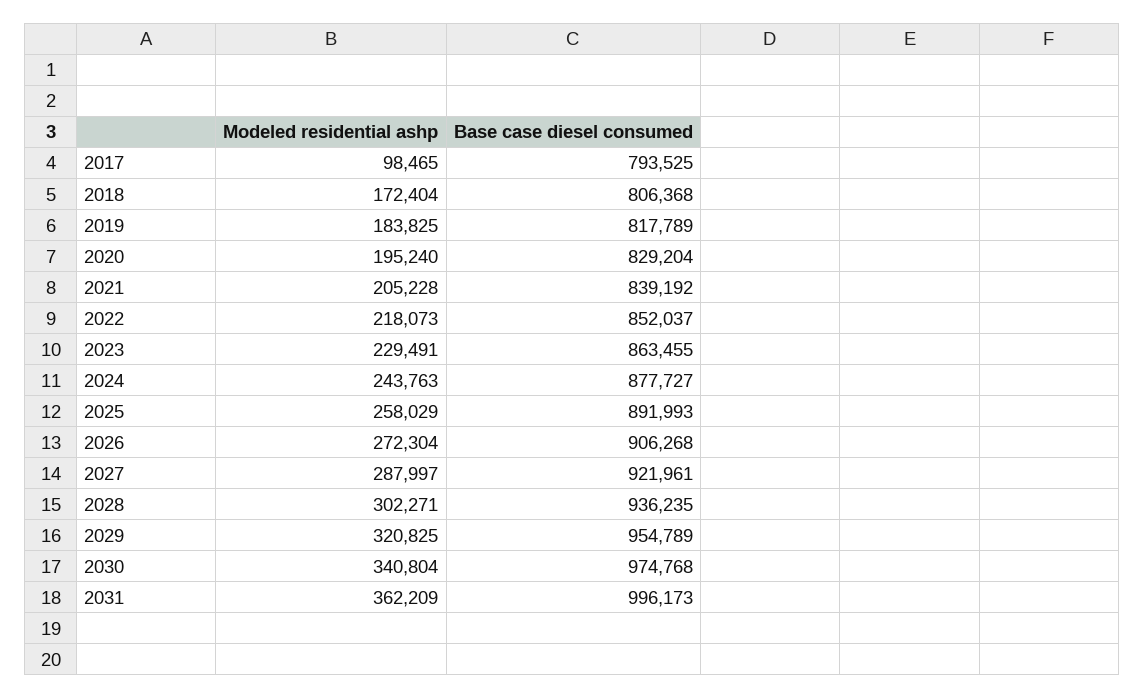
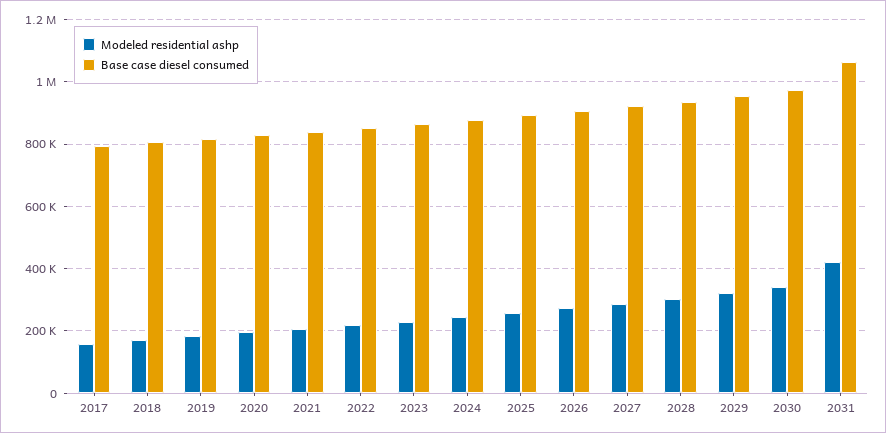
Modeled residential ashp, 2017: 98465 -> 160000
Modeled residential ashp, 2031: 362209 -> 420000
Base case diesel consumed, 2031: 996173 -> 1060000

